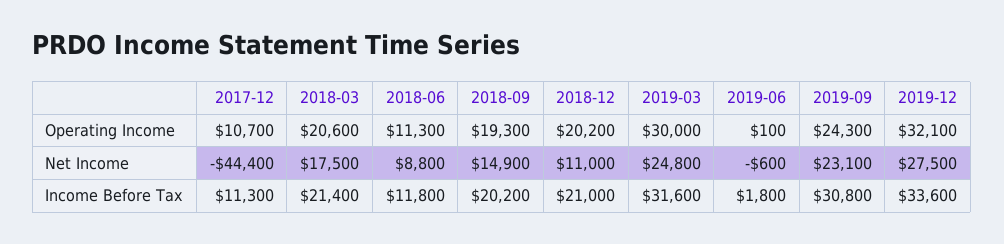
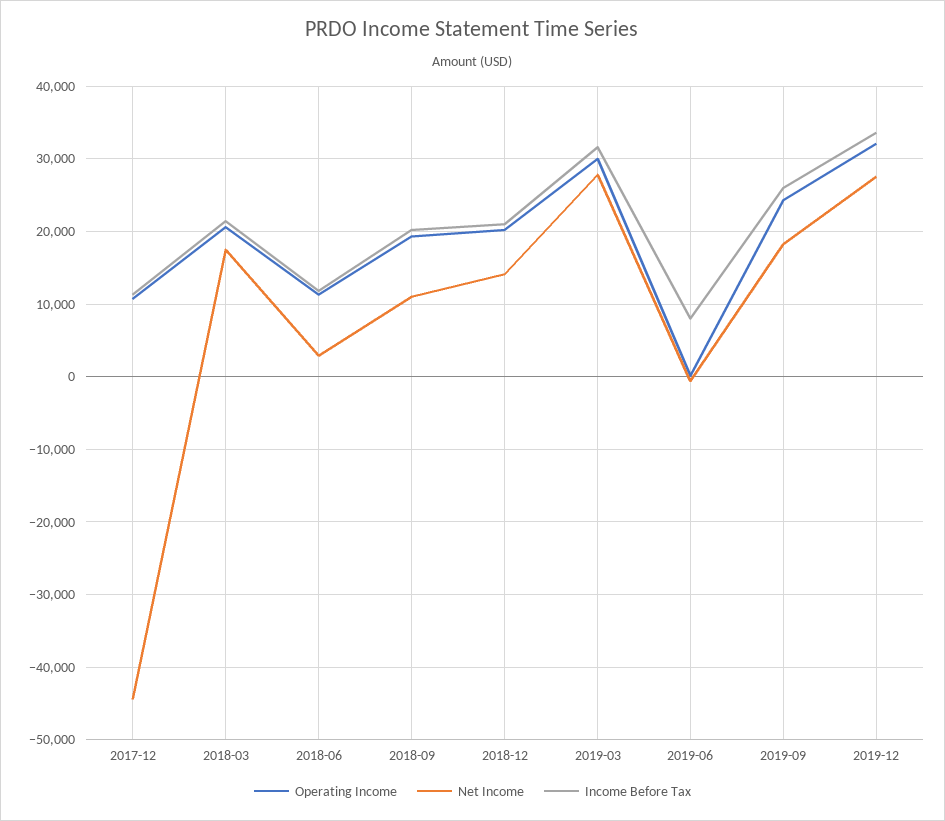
Net Income, 2018-06: 8800 -> 3000
Net Income, 2018-09: 14900 -> 11000
Net Income, 2018-12: 11000 -> 14000
Net Income, 2019-03: 24800 -> 28000
Net Income, 2019-09: 23100 -> 18000
Income Before Tax, 2019-06: 1800 -> 8000
Income Before Tax, 2019-09: 30800 -> 26000

